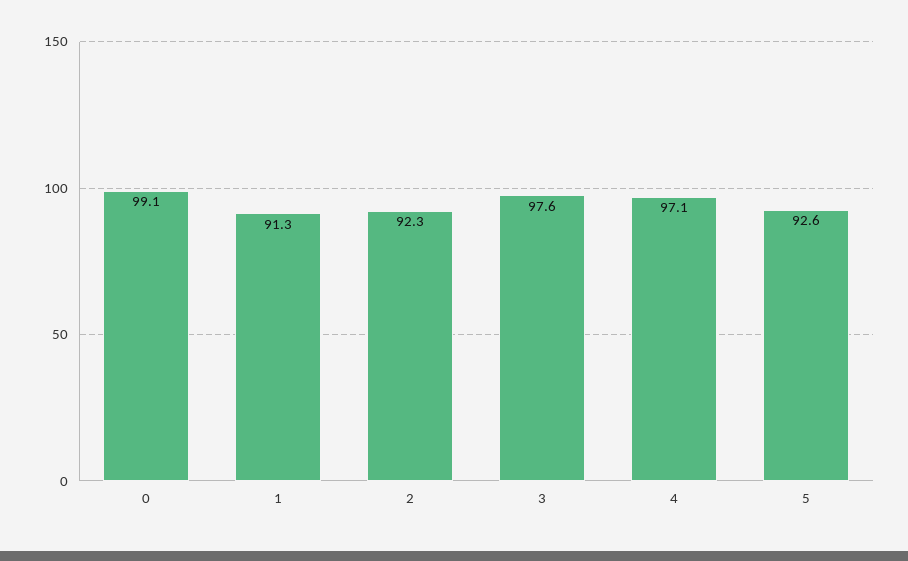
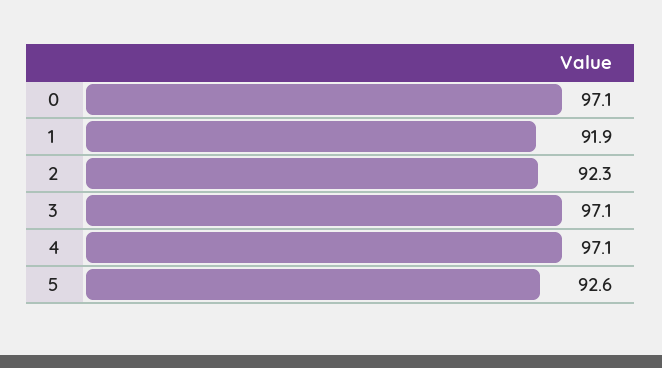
0: 99.1 -> 97.1
1: 91.3 -> 91.9
3: 97.6 -> 97.1

